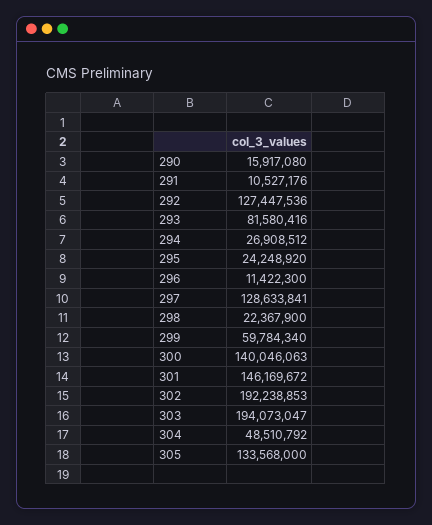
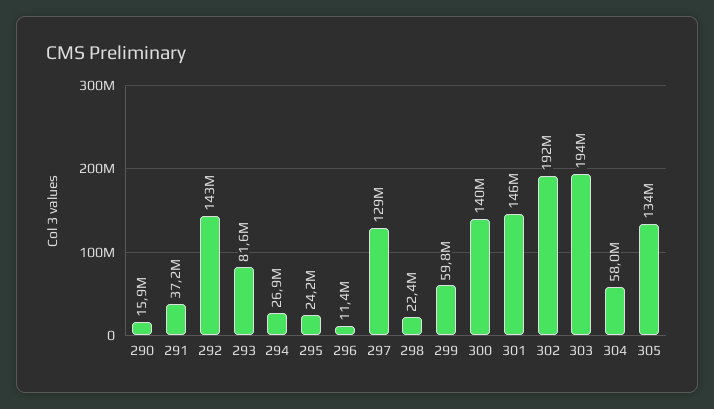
291: 10527176 -> 37200000
292: 127447536 -> 143000000
304: 48510792 -> 58000000

